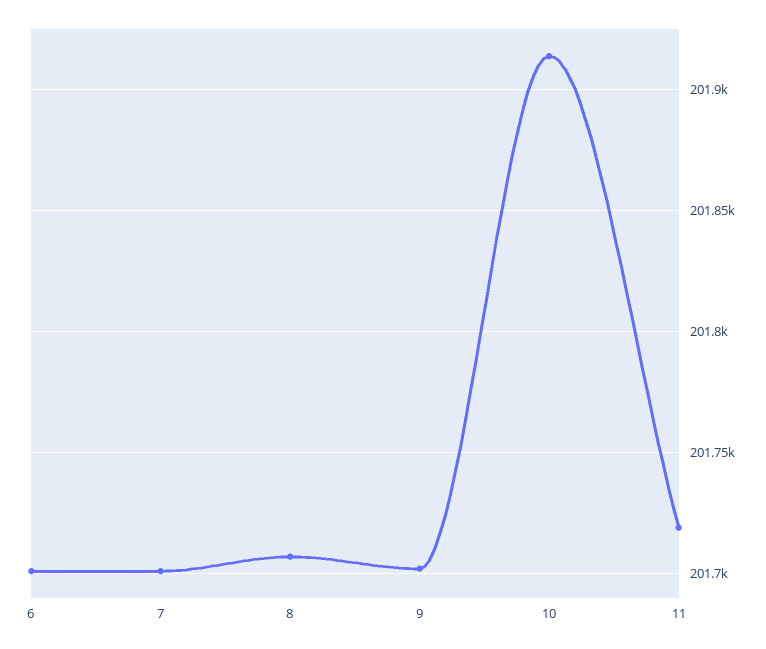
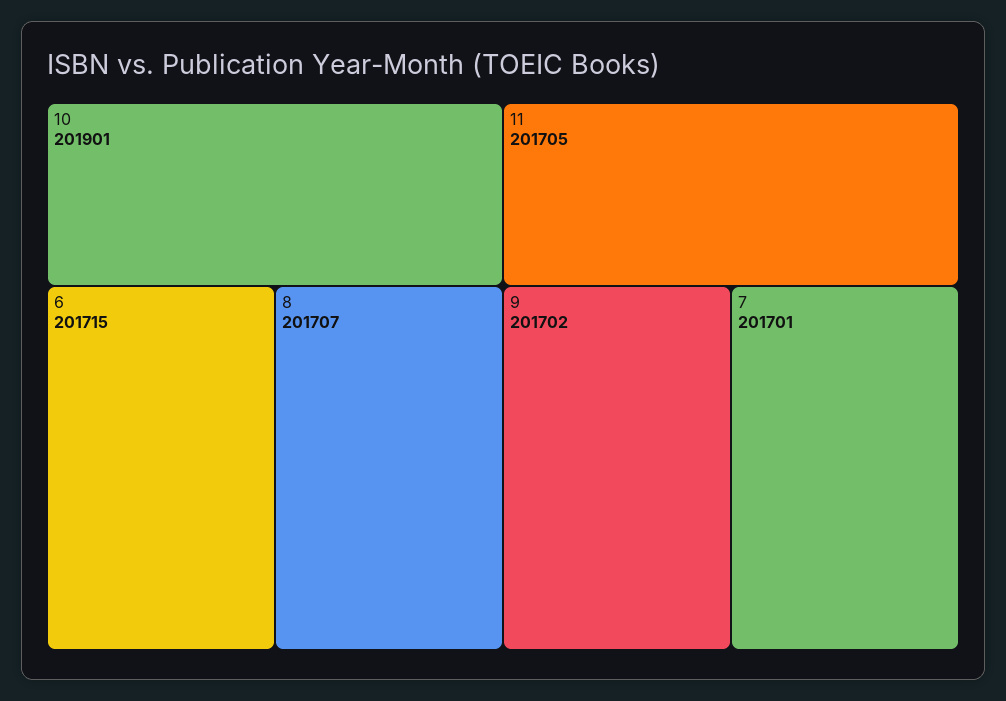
6: 201700 -> 201715
10: 201915 -> 201901
11: 201720 -> 201705

